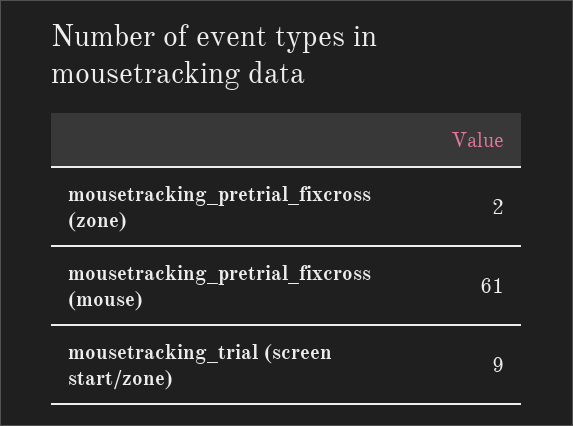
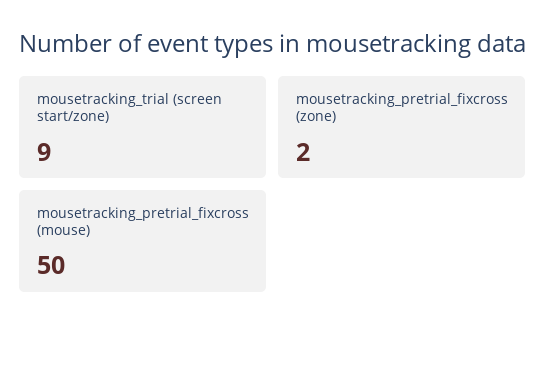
mousetracking_pretrial_fixcross (mouse): 61 -> 50

